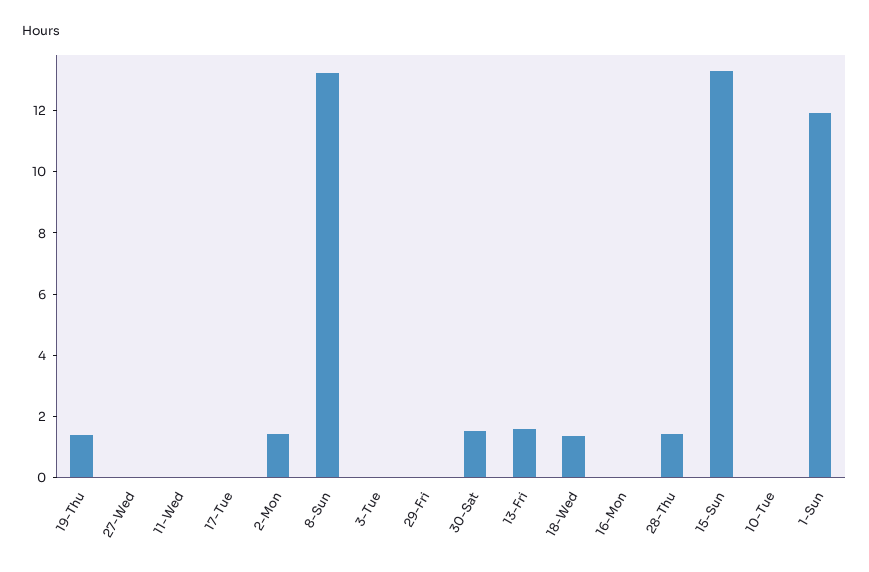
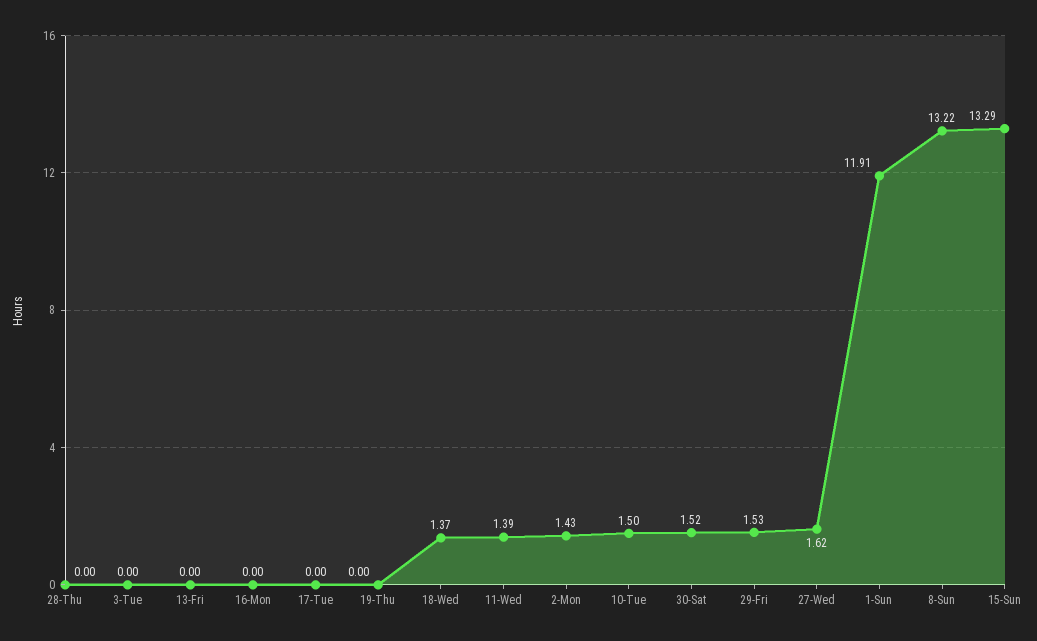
19-Thu: 1.5 -> 0
27-Wed: 0 -> 1.62
11-Wed: 0 -> 1.39
29-Fri: 0 -> 1.53
13-Fri: 1.5 -> 0
28-Thu: 1.5 -> 0
10-Tue: 0 -> 1.5

